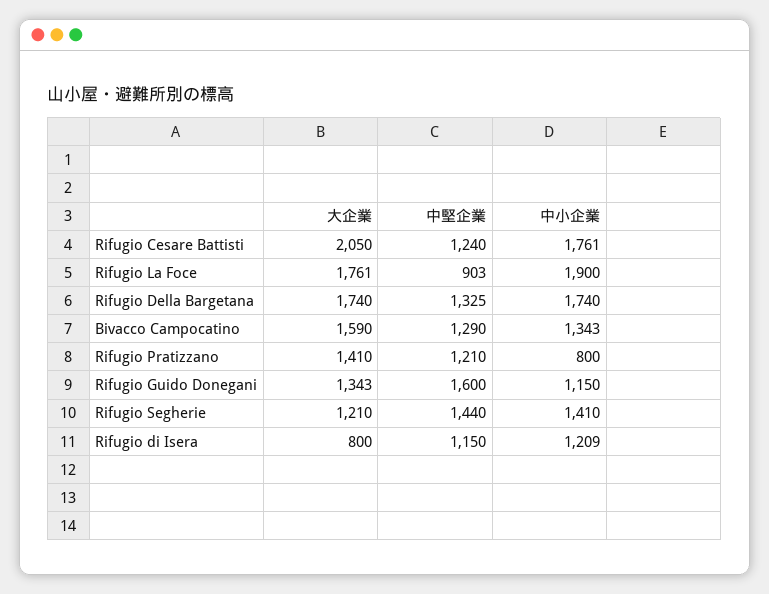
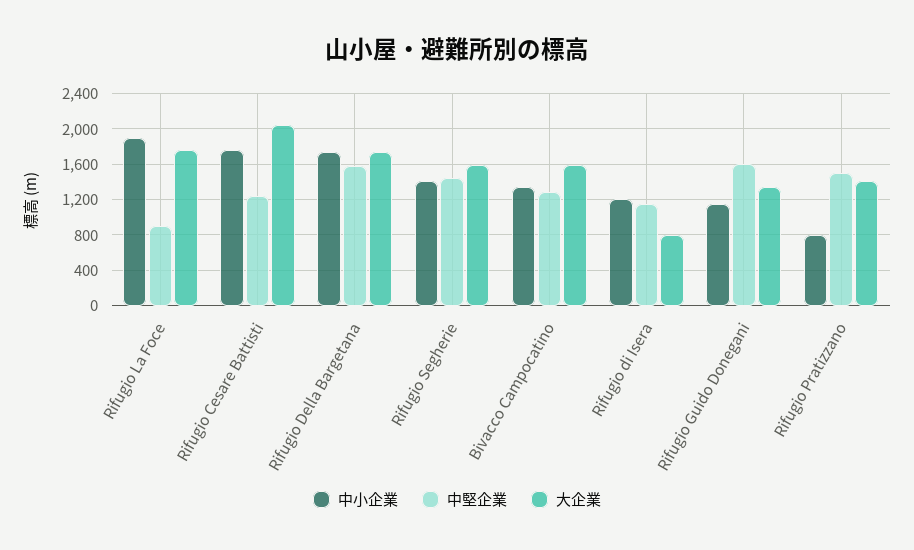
中堅企業, Rifugio Della Bargetana: 1325 -> 1600
中堅企業, Rifugio Pratizzano: 1210 -> 1500
大企業, Rifugio Segherie: 1210 -> 1600

